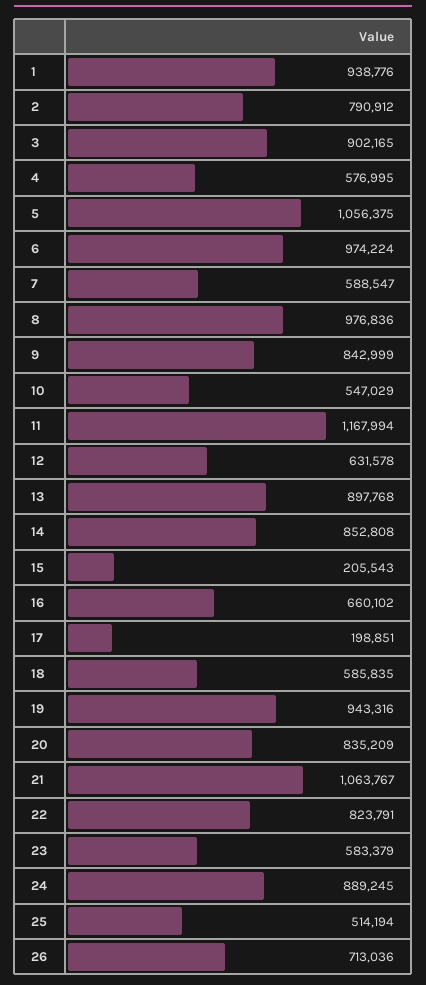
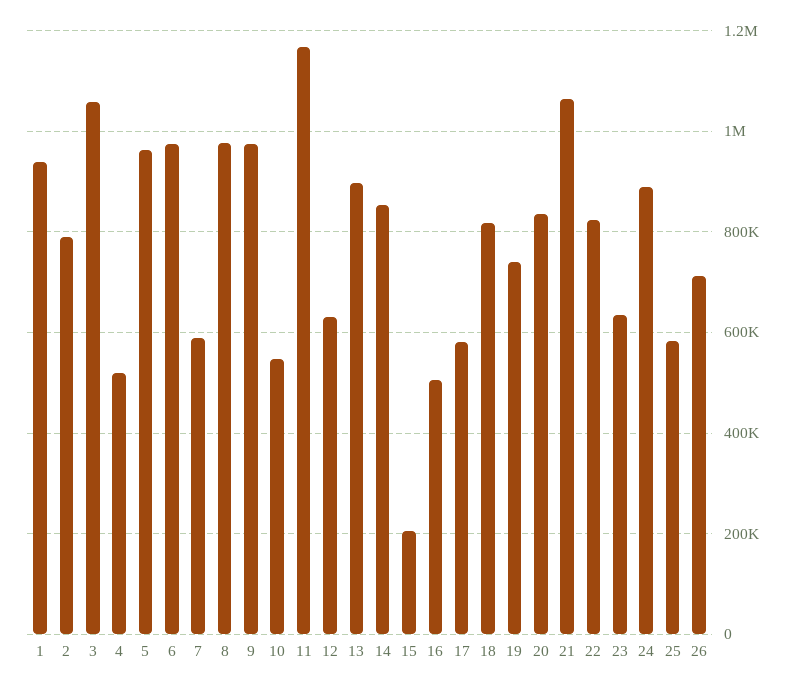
3: 902165 -> 1060000
4: 576995 -> 520000
5: 1056375 -> 960000
9: 842999 -> 980000
16: 660102 -> 500000
17: 198851 -> 580000
18: 585835 -> 820000
19: 943316 -> 740000
23: 583379 -> 640000
25: 514194 -> 580000

